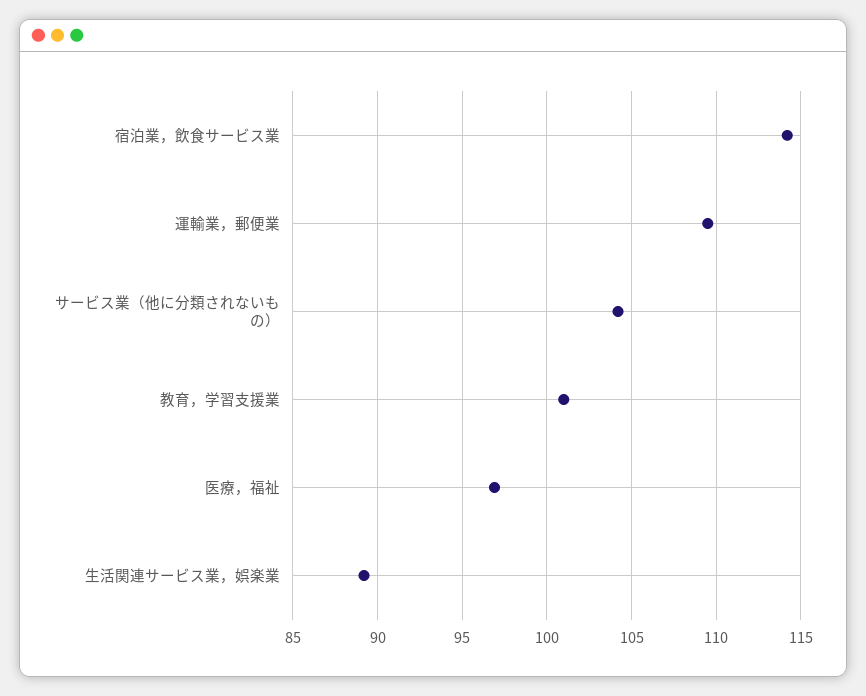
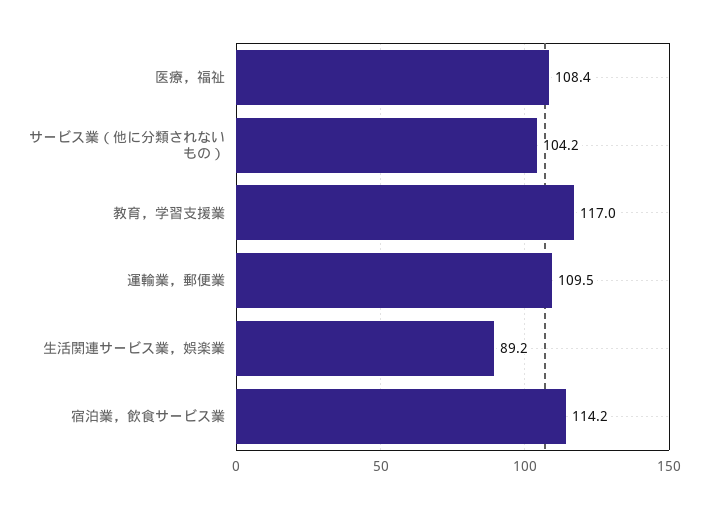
教育，学習支援業: 101 -> 117
医療，福祉: 97 -> 108.4

